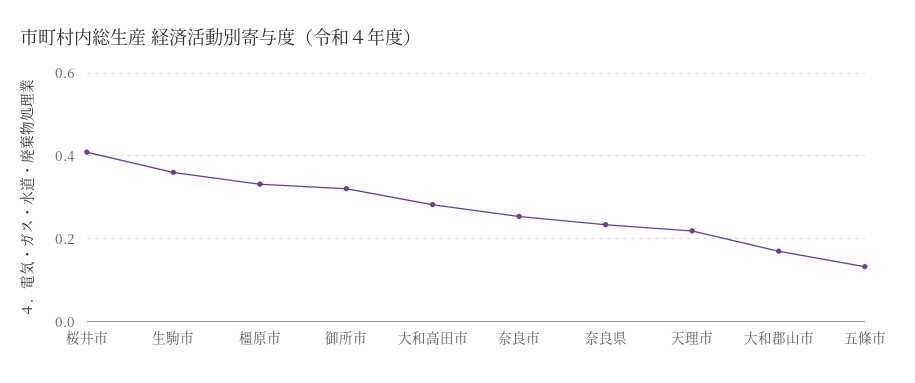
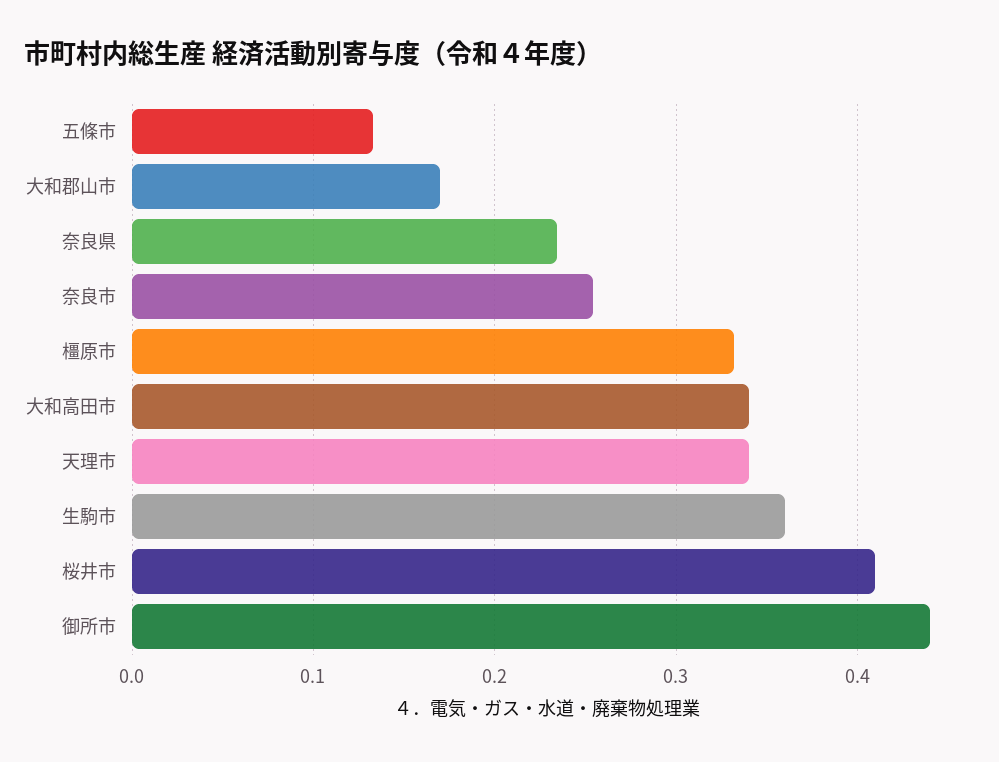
御所市: 0.32 -> 0.44
大和高田市: 0.28 -> 0.34
天理市: 0.22 -> 0.34

